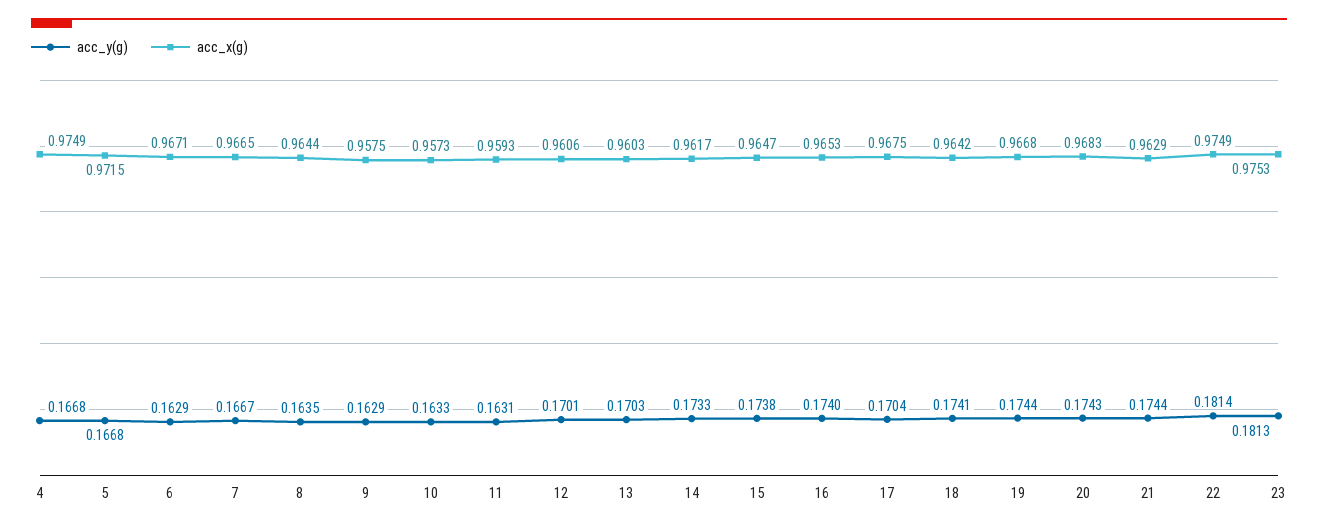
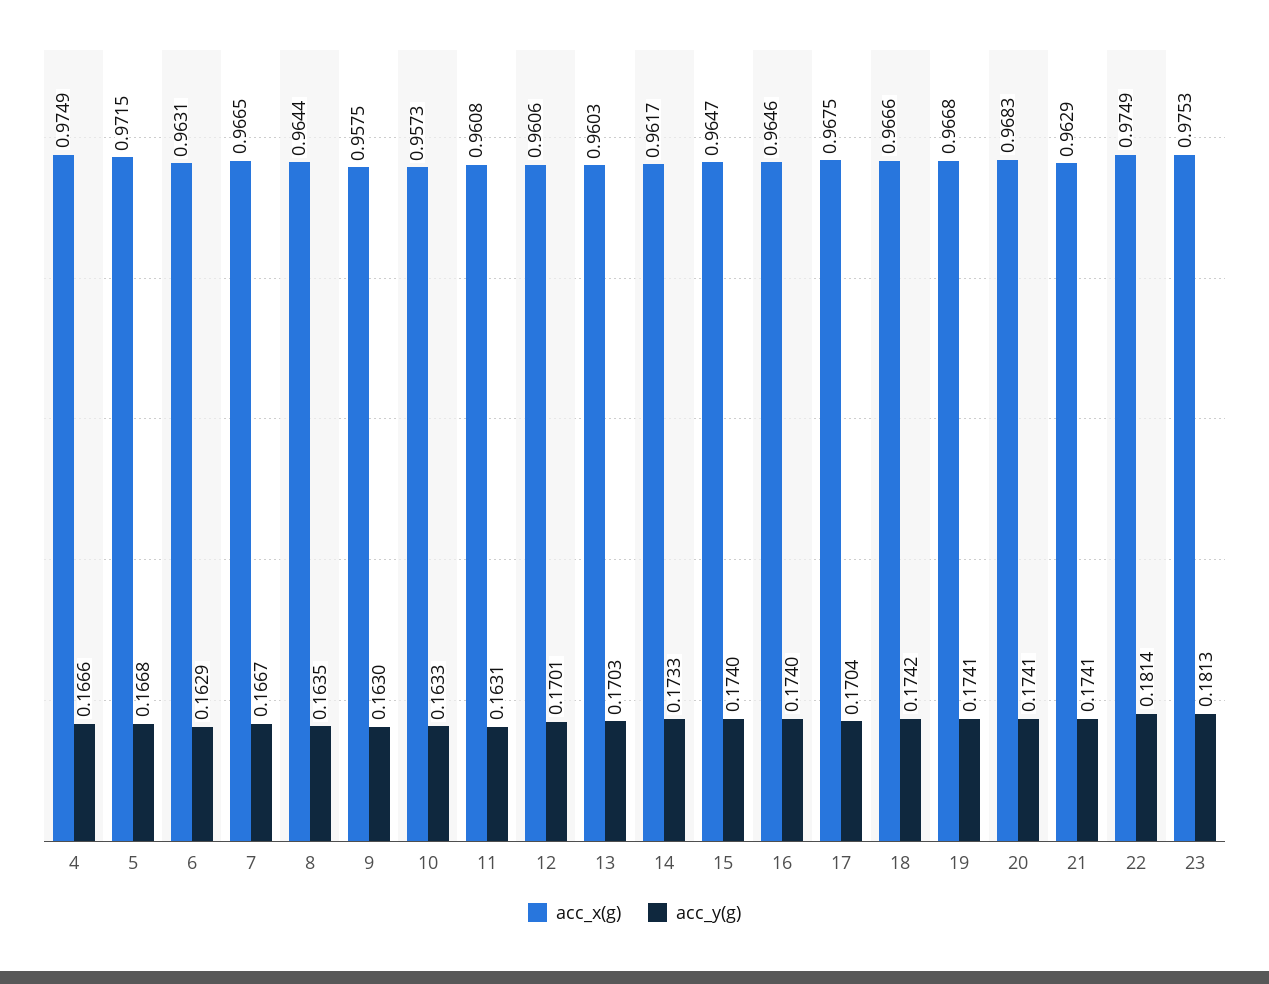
acc_y(g), 4: 0.1668 -> 0.1666
acc_x(g), 6: 0.9671 -> 0.9631
acc_y(g), 9: 0.1629 -> 0.163
acc_x(g), 11: 0.9593 -> 0.9608
acc_y(g), 15: 0.1738 -> 0.174
acc_x(g), 16: 0.9653 -> 0.9646
acc_y(g), 18: 0.1741 -> 0.1742
acc_x(g), 18: 0.9642 -> 0.9666
acc_y(g), 19: 0.1744 -> 0.1741
acc_y(g), 20: 0.1743 -> 0.1741
acc_y(g), 21: 0.1744 -> 0.1741

